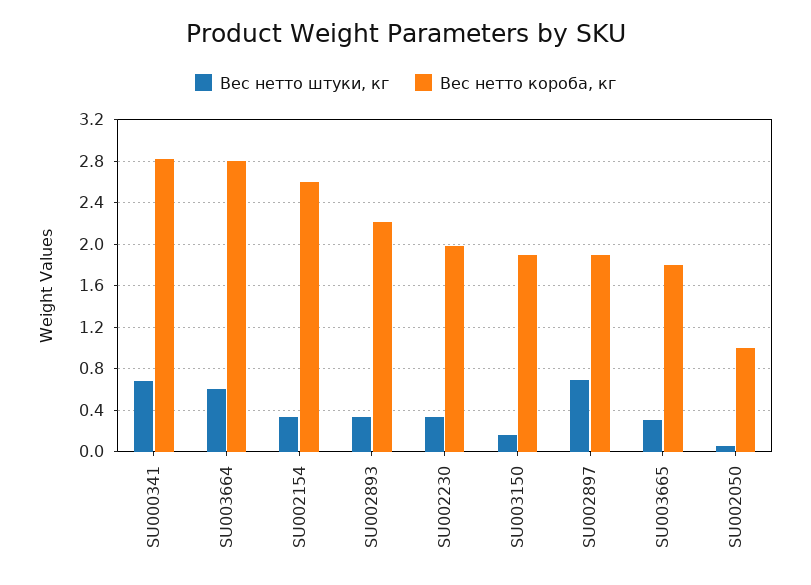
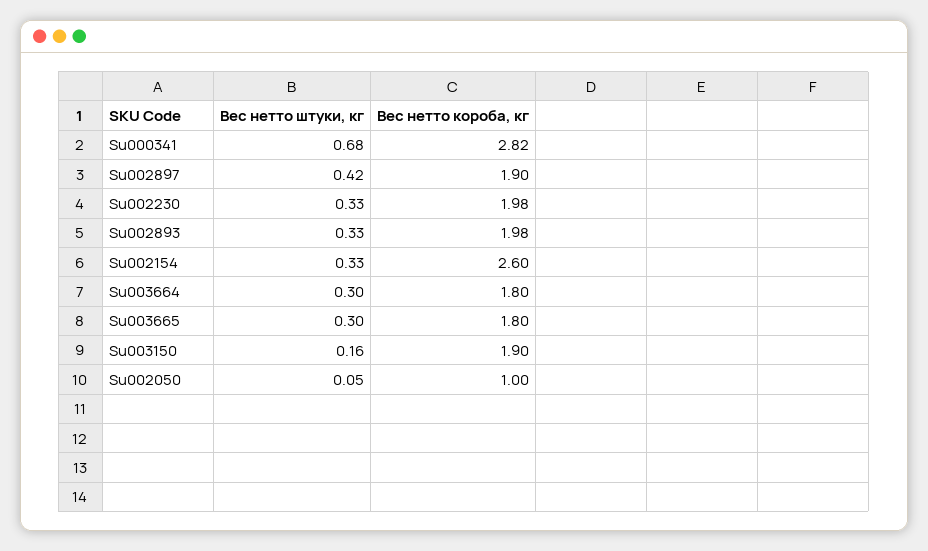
Вес нетто штуки, кг, SU003664: 0.6 -> 0.3
Вес нетто короба, кг, SU003664: 2.8 -> 1.8
Вес нетто короба, кг, SU002893: 2.2 -> 1.98
Вес нетто штуки, кг, SU002897: 0.7 -> 0.42

